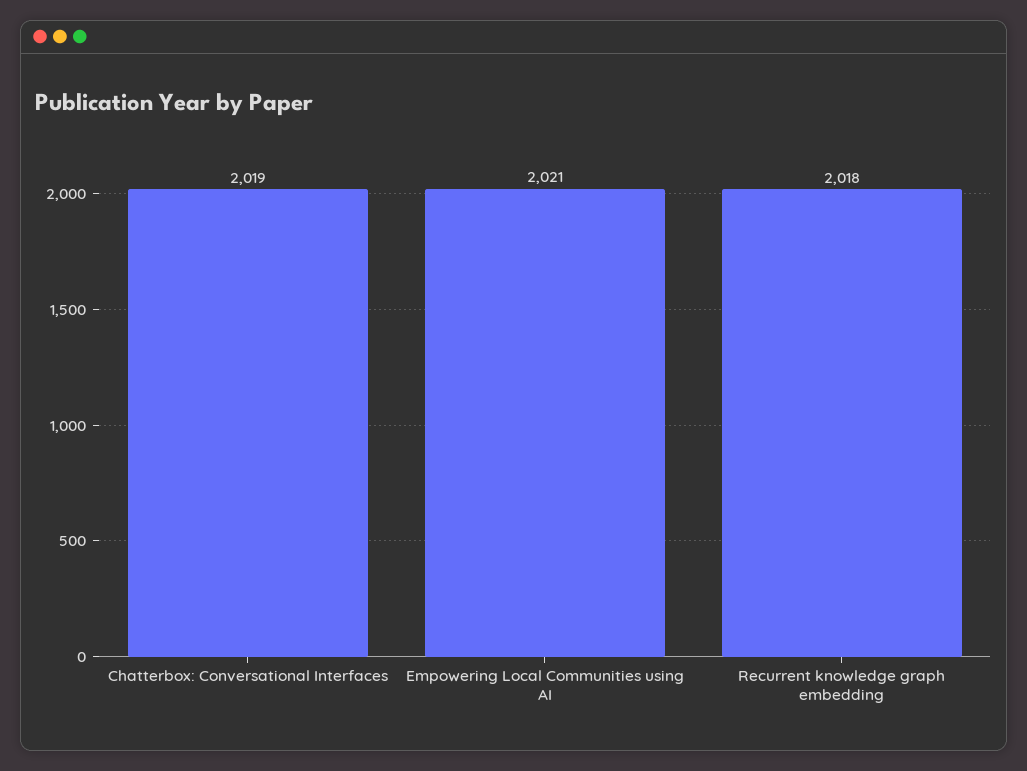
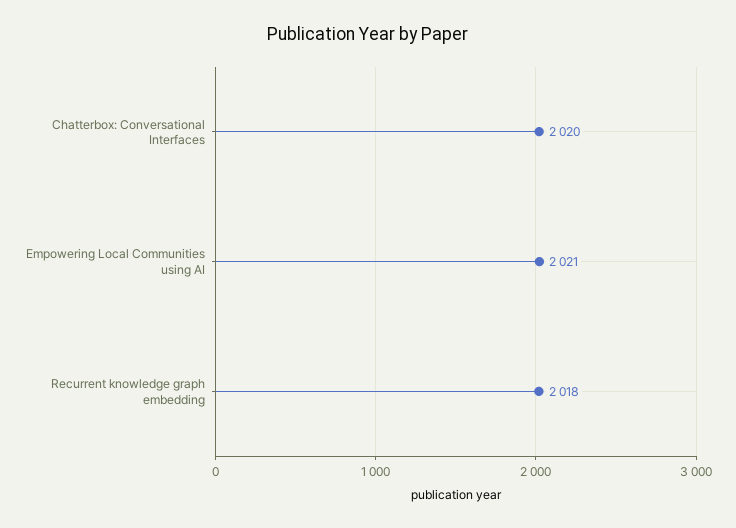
Chatterbox: Conversational Interfaces: 2019 -> 2020

